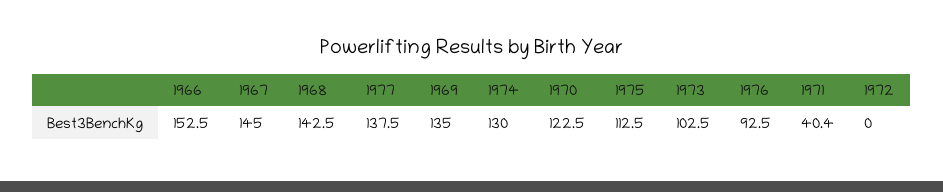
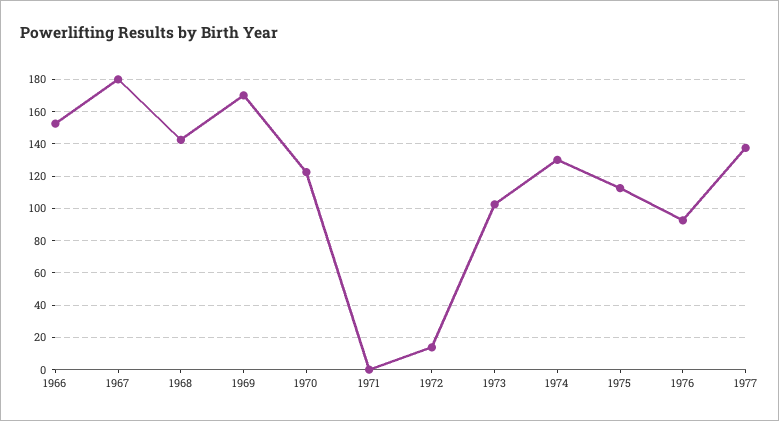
1967: 145 -> 180
1969: 135 -> 170
1971: 40.4 -> 0
1972: 0 -> 15

